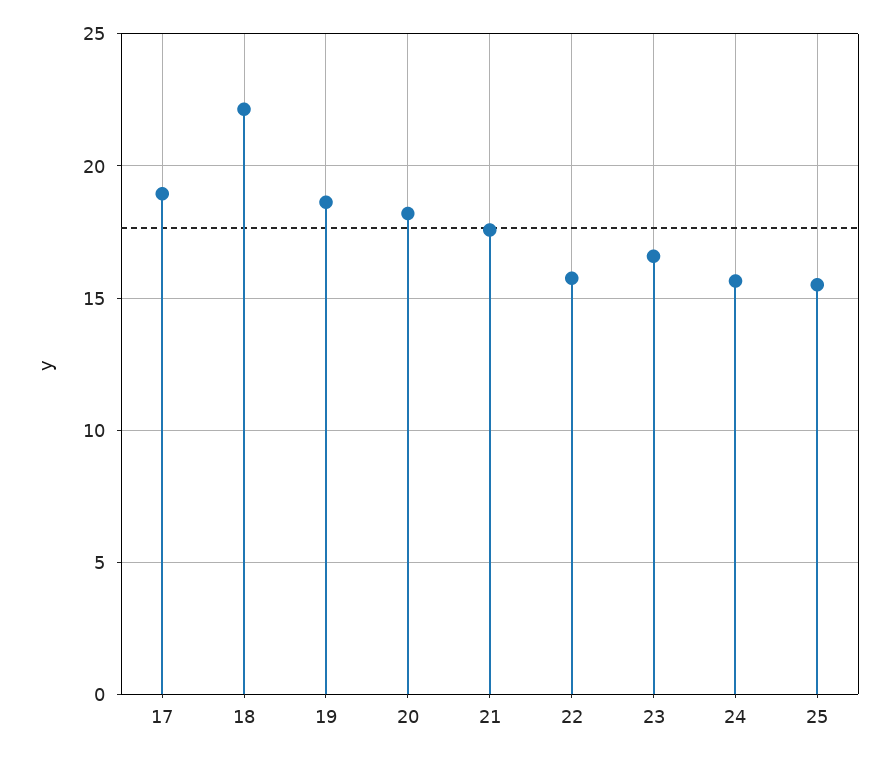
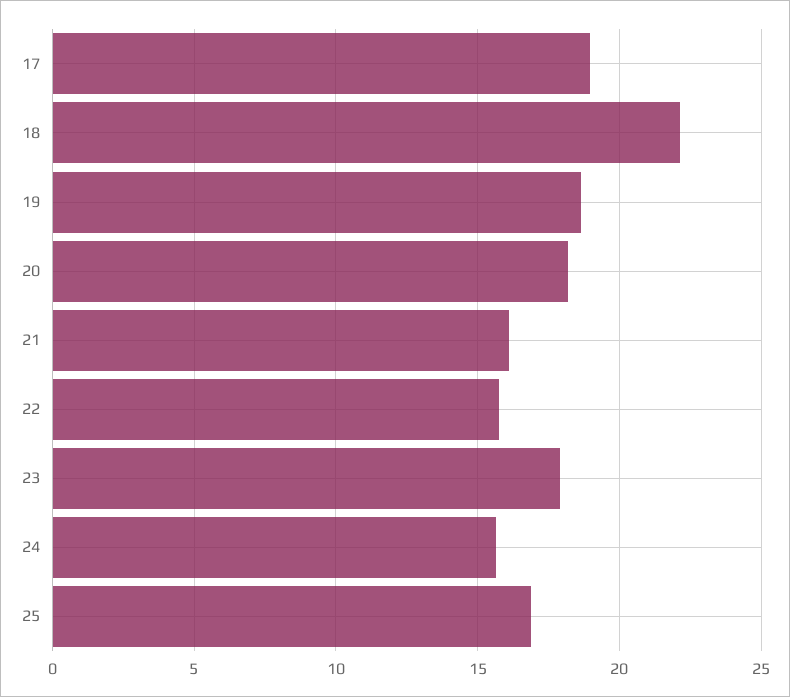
21: 17.5 -> 16
23: 16.5 -> 18
25: 15.5 -> 17

